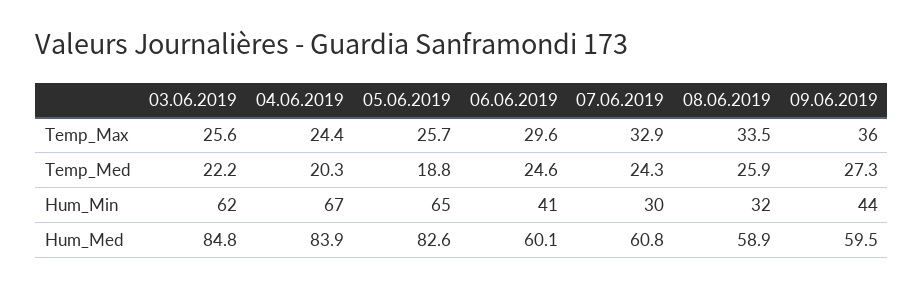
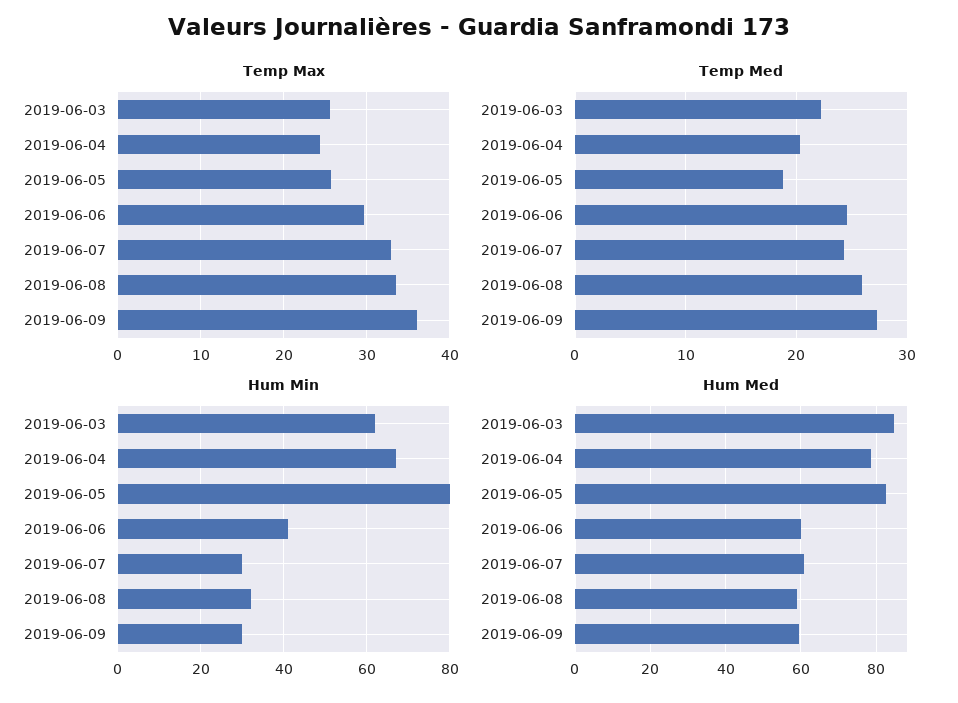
Hum_Min, 05.06.2019: 65 -> 80
Hum_Min, 09.06.2019: 44 -> 30
Hum_Med, 04.06.2019: 83.9 -> 78

